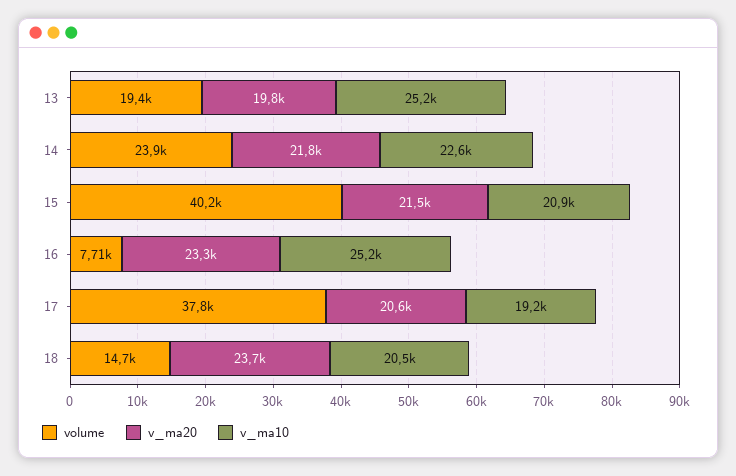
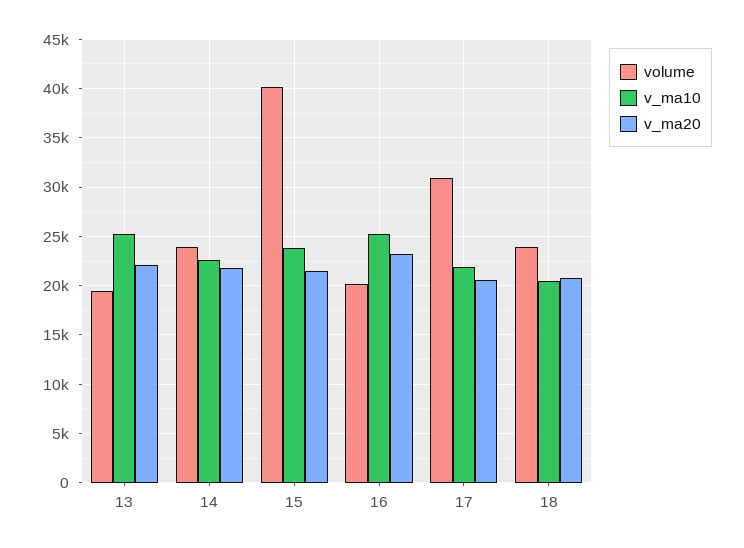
v_ma20, 13: 19800 -> 22000
v_ma10, 15: 20900 -> 24000
volume, 16: 7710 -> 20000
volume, 17: 37800 -> 31000
v_ma10, 17: 19200 -> 22000
volume, 18: 14700 -> 24000
v_ma20, 18: 23700 -> 21000

